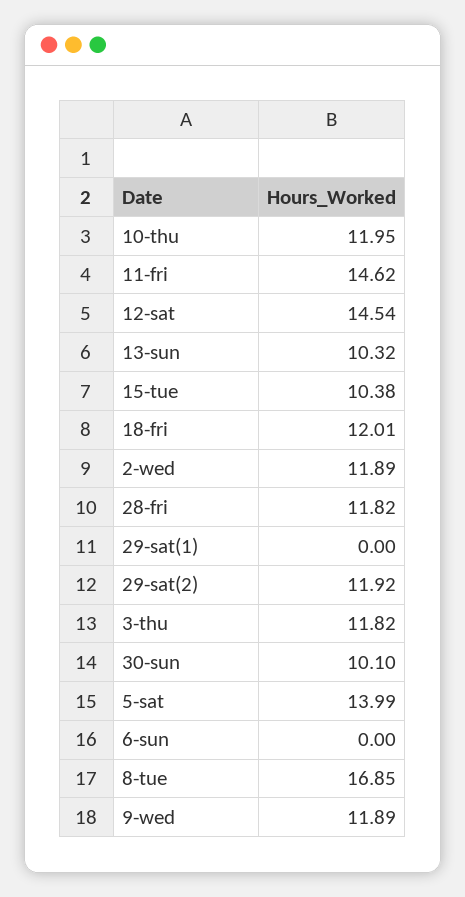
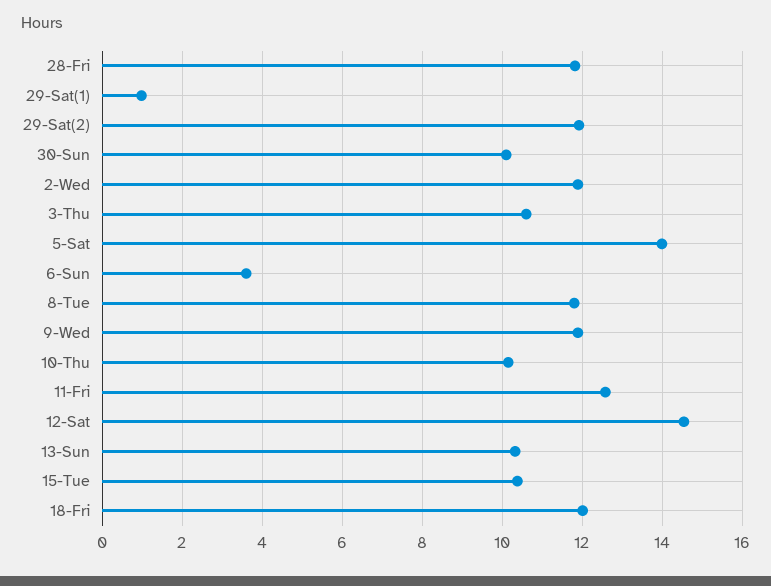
10-thu: 11.95 -> 10.2
11-fri: 14.62 -> 12.6
29-sat(1): 0 -> 1
3-thu: 11.82 -> 10.6
6-sun: 0 -> 3.6
8-tue: 16.85 -> 11.8

